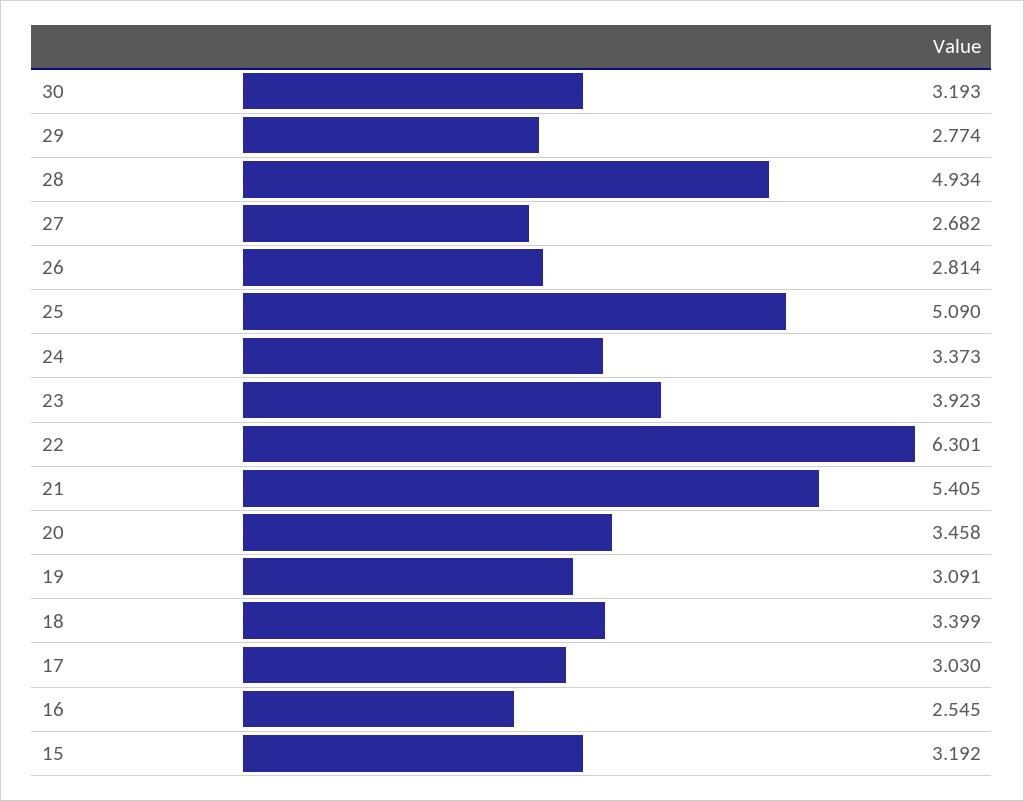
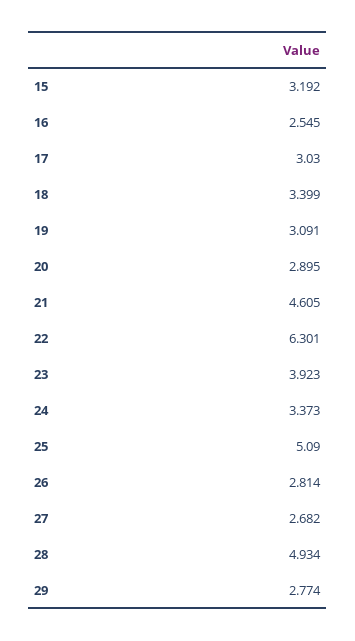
30: 3.193 -> none
21: 5.405 -> 4.605
20: 3.458 -> 2.895

